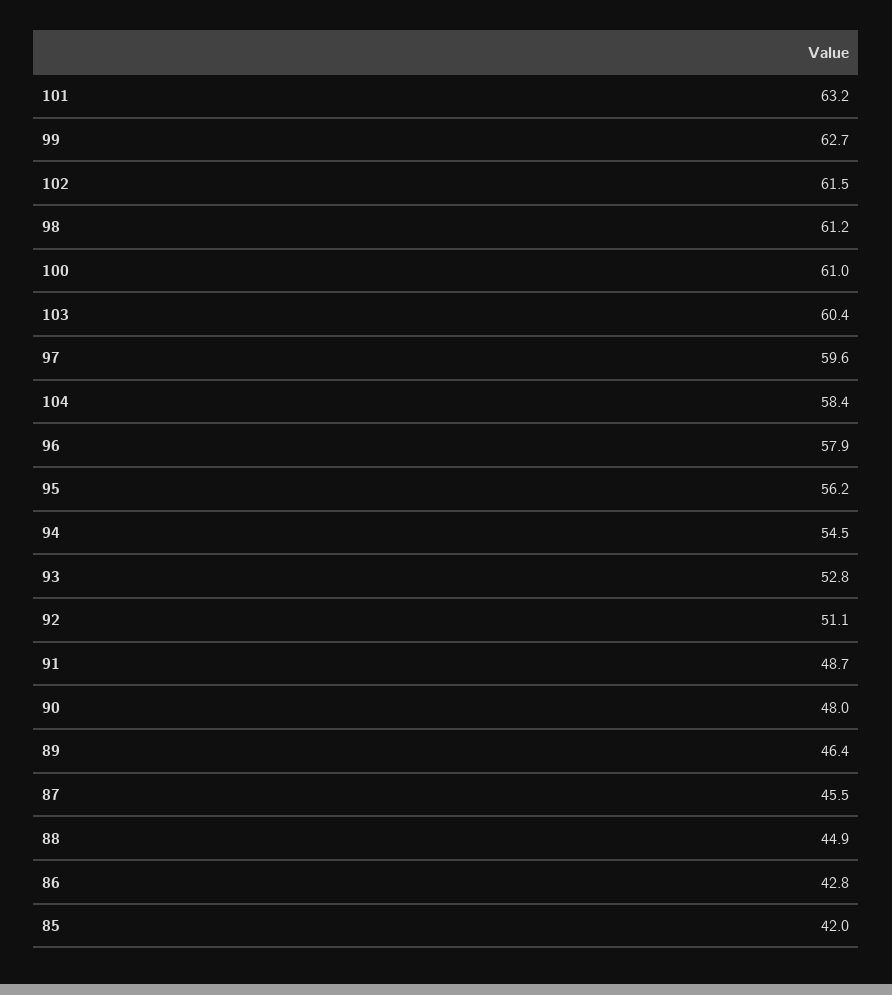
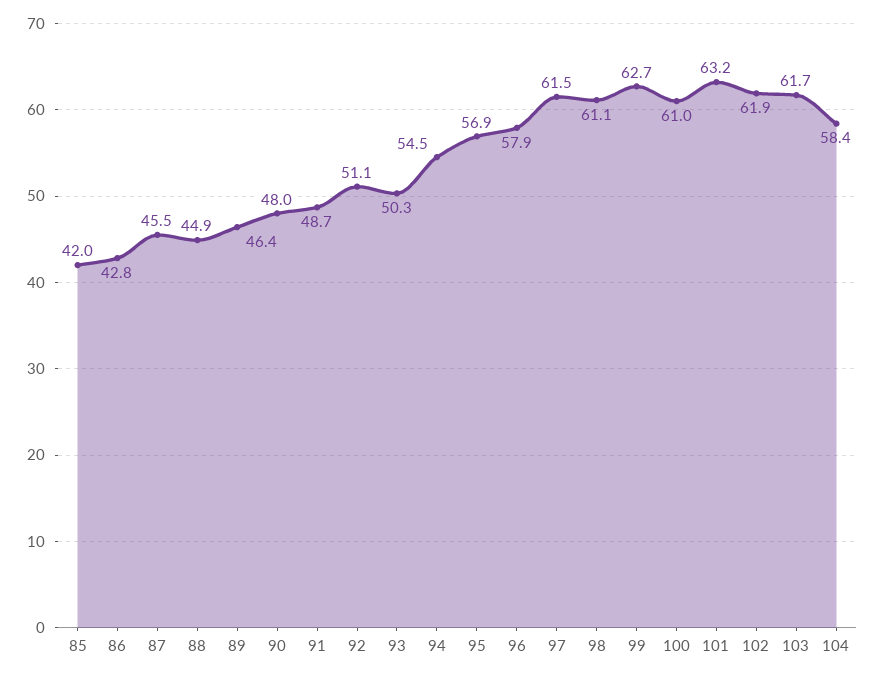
102: 61.5 -> 61.9
98: 61.2 -> 61.1
103: 60.4 -> 61.7
97: 59.6 -> 61.5
95: 56.2 -> 56.9
93: 52.8 -> 50.3

